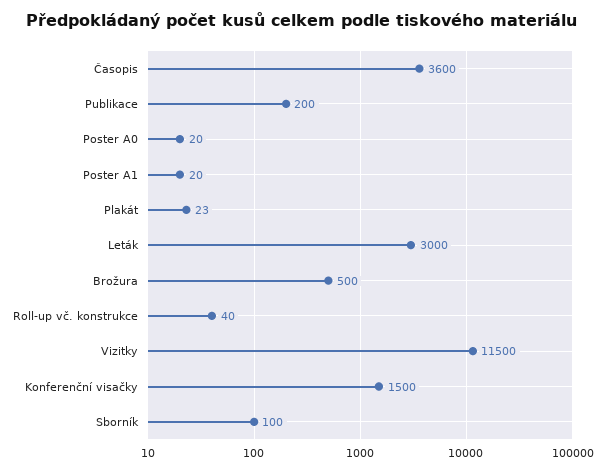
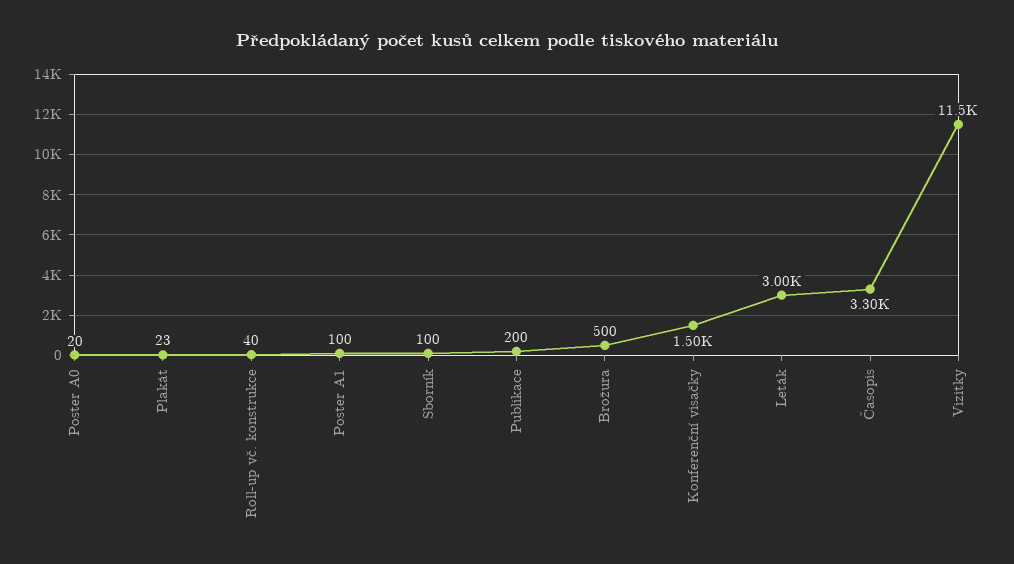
Časopis: 3600 -> 3300
Poster A1: 20 -> 100

